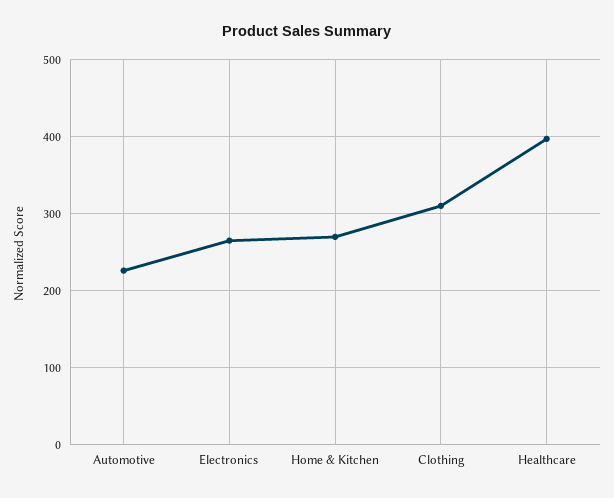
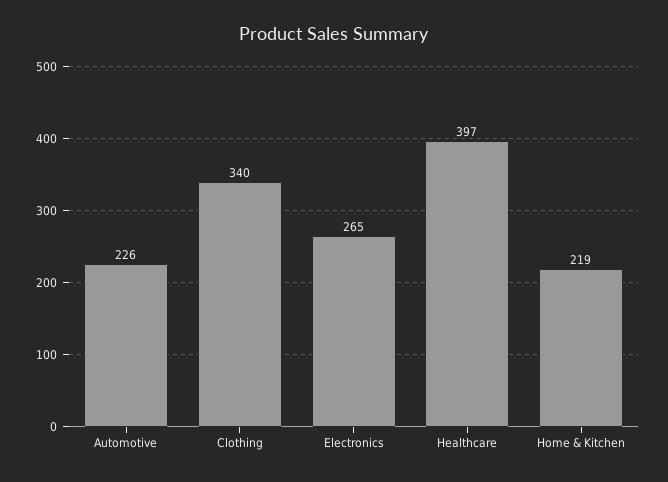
Home & Kitchen: 270 -> 219
Clothing: 310 -> 340

